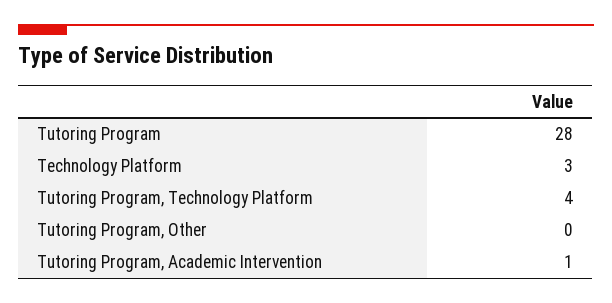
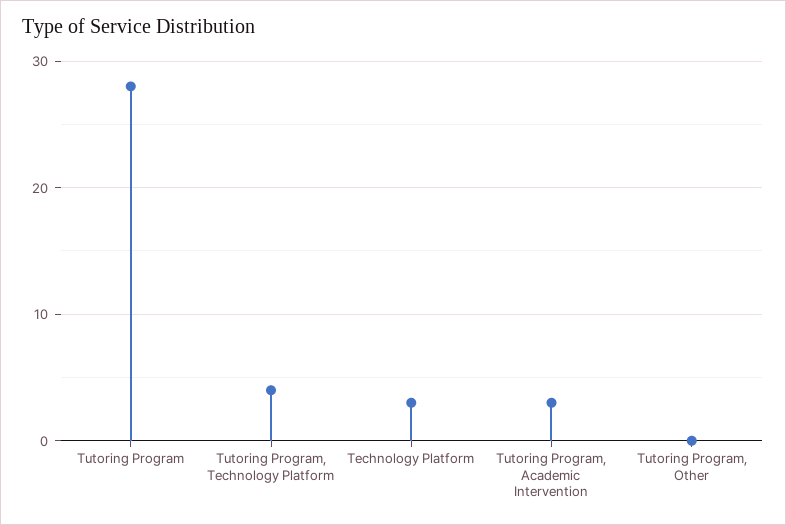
Tutoring Program, Academic Intervention: 1 -> 3

